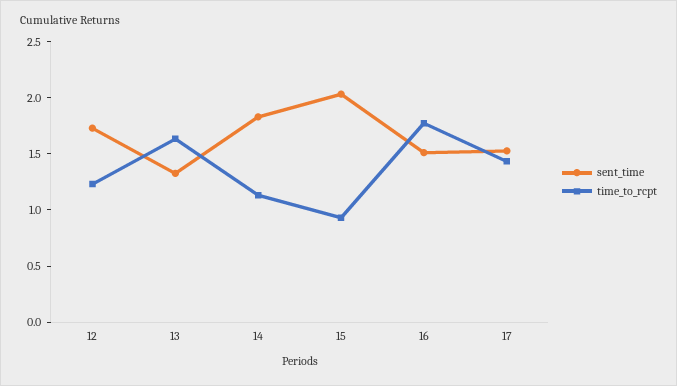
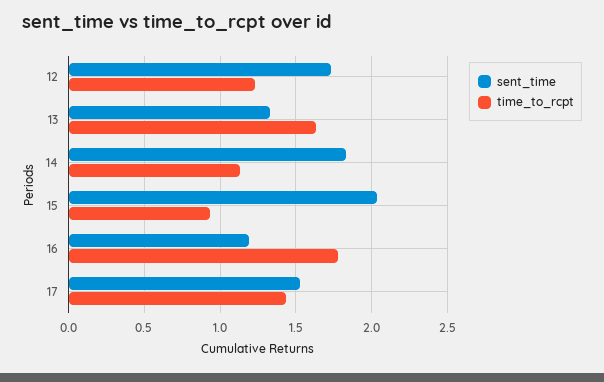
sent_time, 16: 1.5 -> 1.2

